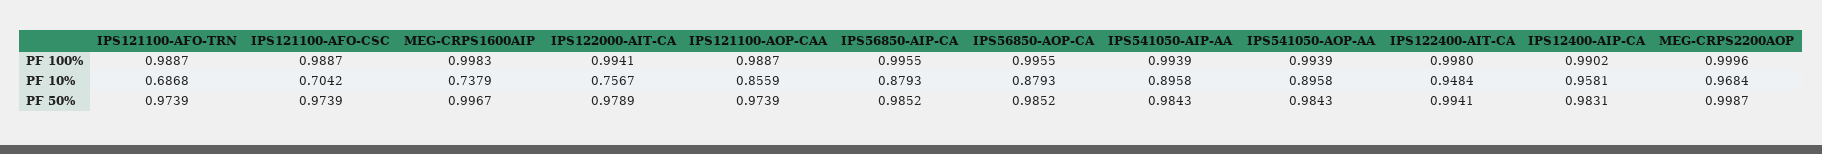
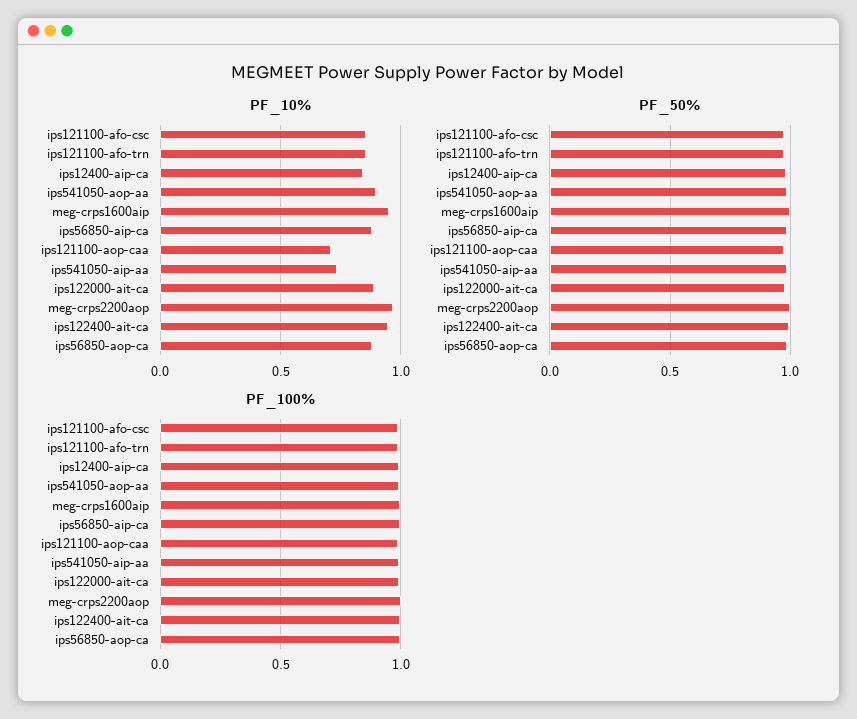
PF 10%, IPS121100-AFO-TRN: 0.6868 -> 0.85
PF 10%, IPS121100-AFO-CSC: 0.7042 -> 0.85
PF 10%, MEG-CRPS1600AIP: 0.7379 -> 0.95
PF 10%, IPS122000-AIT-CA: 0.7567 -> 0.9
PF 10%, IPS121100-AOP-CAA: 0.8559 -> 0.7
PF 10%, IPS541050-AIP-AA: 0.8958 -> 0.75
PF 10%, IPS12400-AIP-CA: 0.9581 -> 0.85

